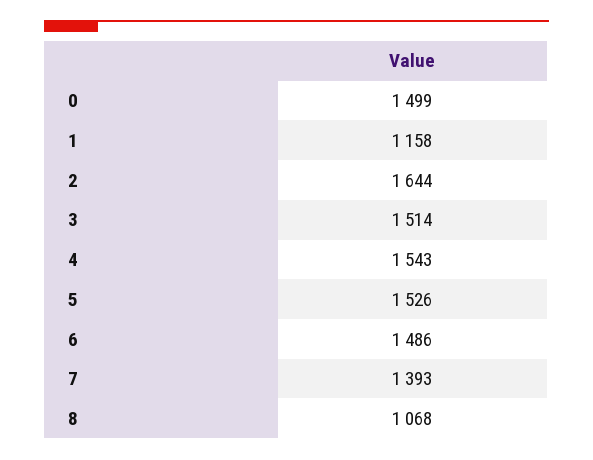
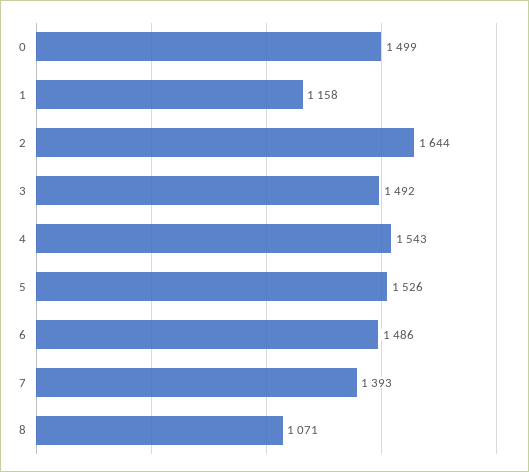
3: 1514 -> 1492
8: 1068 -> 1071

